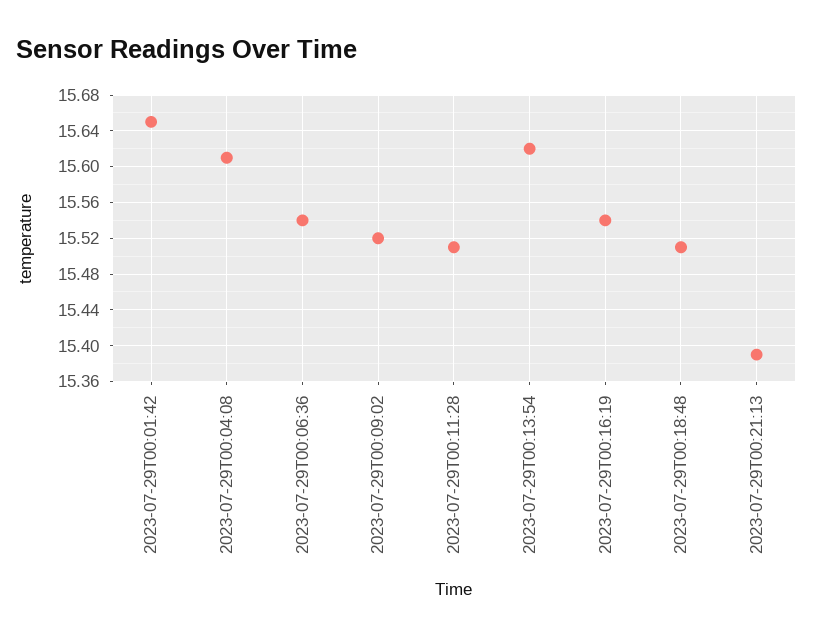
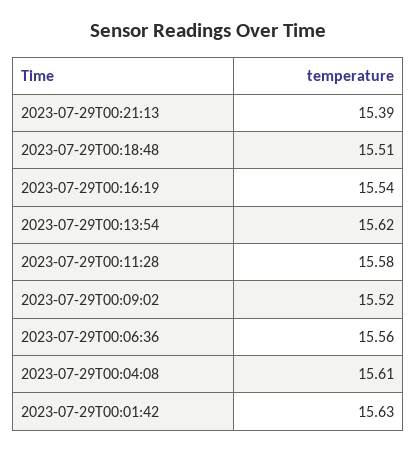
2023-07-29T00:01:42: 15.65 -> 15.63
2023-07-29T00:06:36: 15.54 -> 15.56
2023-07-29T00:11:28: 15.51 -> 15.58

